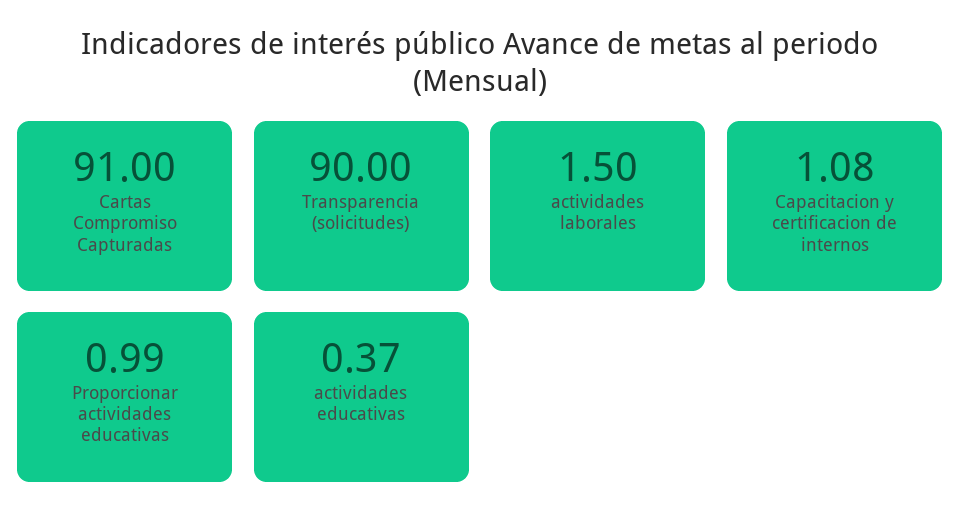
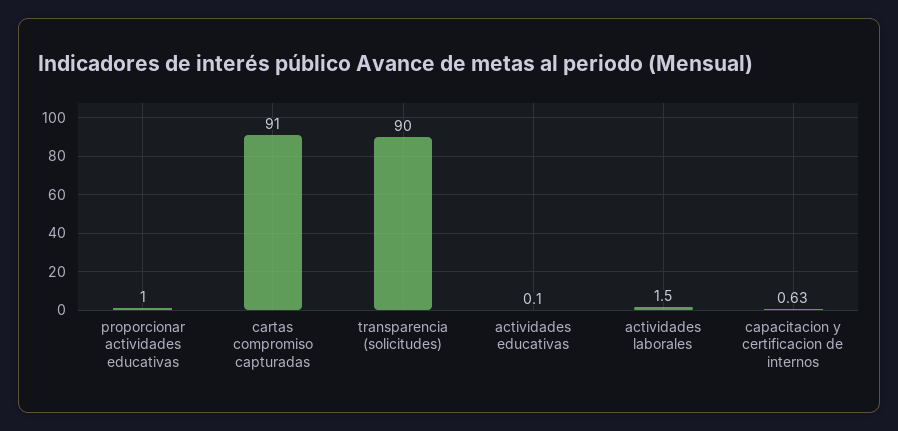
Capacitacion y certificacion de internos: 1.08 -> 0.63
Proporcionar actividades educativas: 0.99 -> 1
actividades educativas: 0.37 -> 0.1

